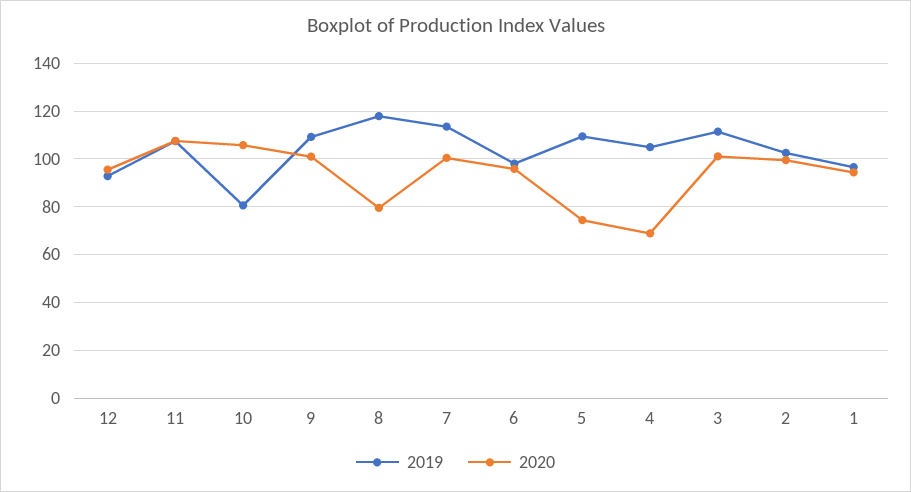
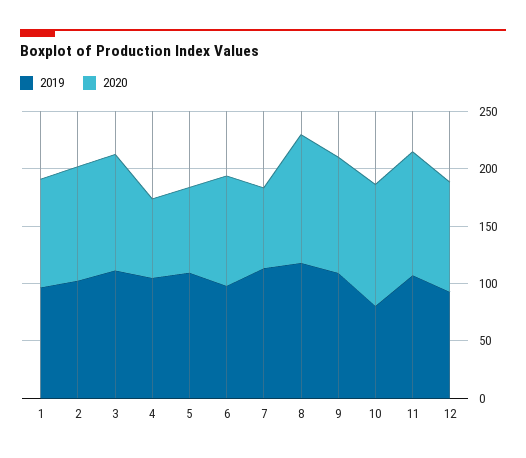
2020, 8: 80 -> 110
2020, 7: 100 -> 70

